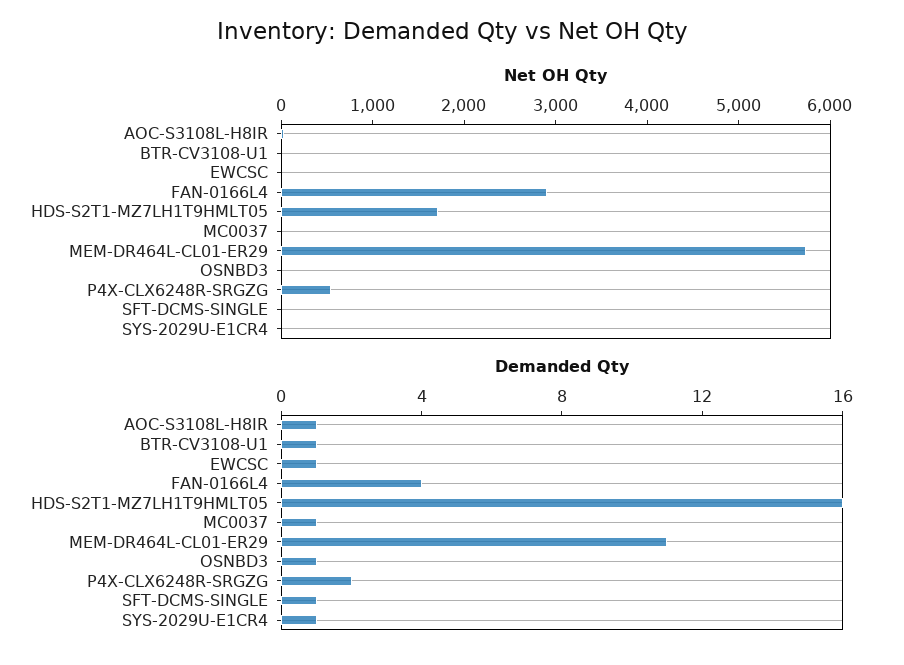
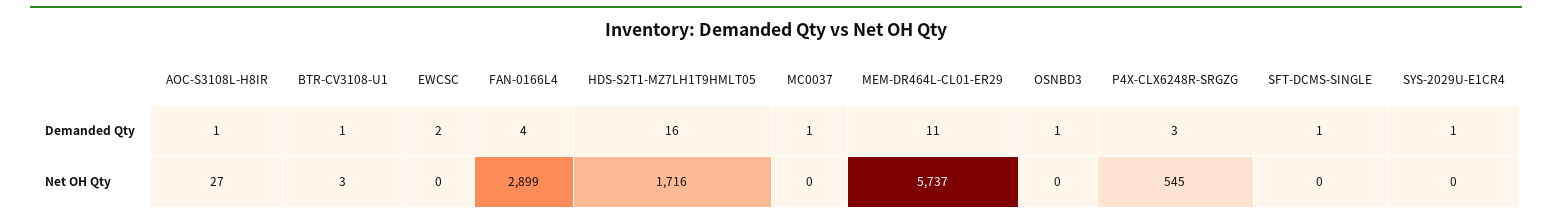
Demanded Qty, EWCSC: 1 -> 2
Demanded Qty, P4X-CLX6248R-SRGZG: 2 -> 3

